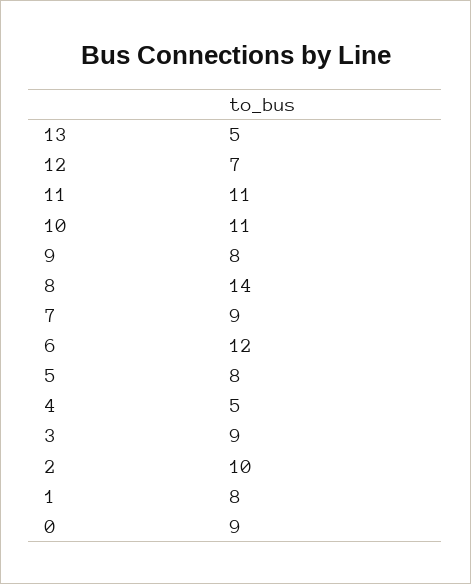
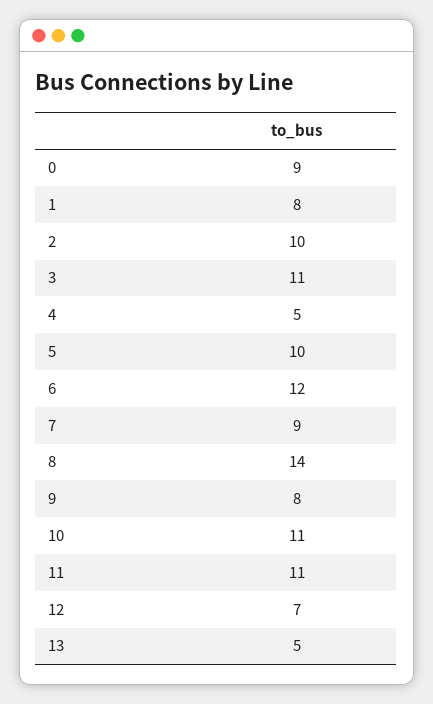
5: 8 -> 10
3: 9 -> 11

